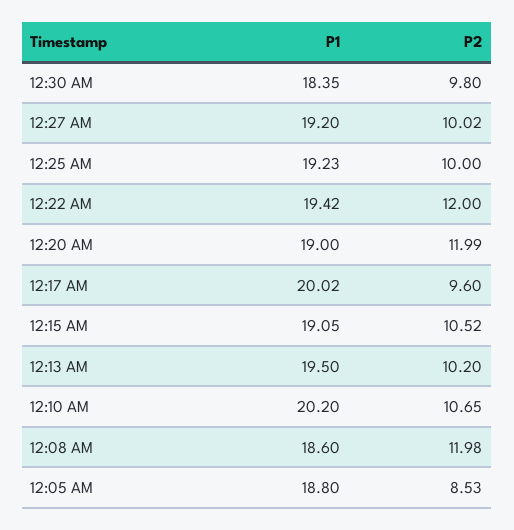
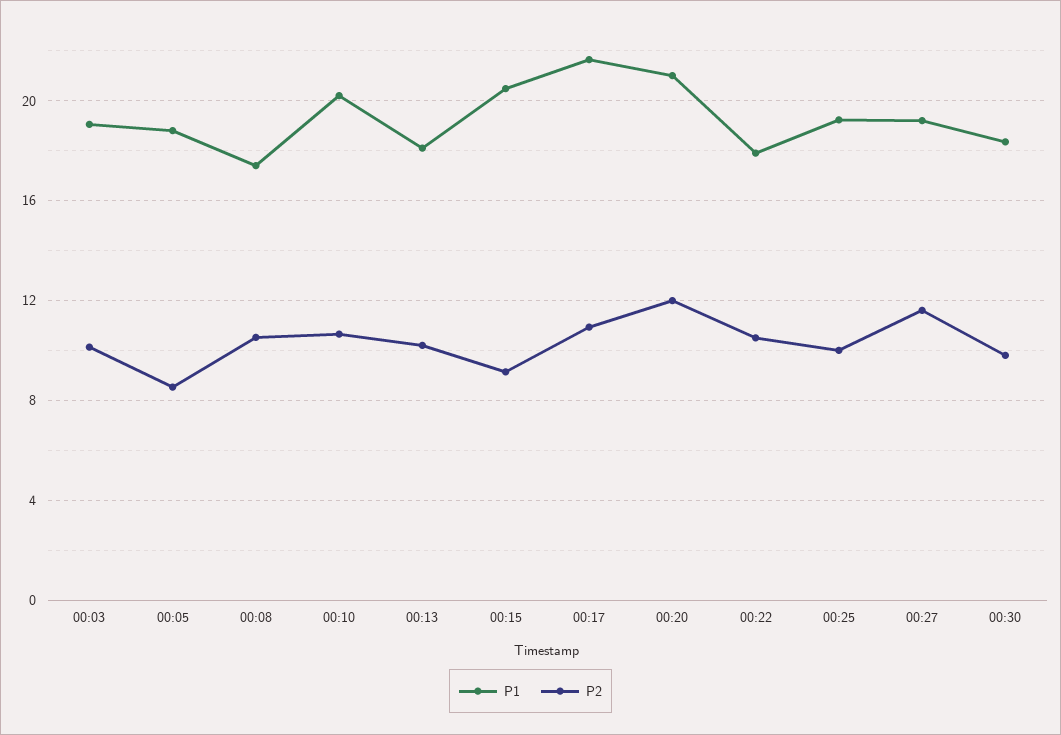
P2, 12:27 AM: 10.02 -> 11.5
P1, 12:22 AM: 19.42 -> 18
P2, 12:22 AM: 12 -> 10.5
P1, 12:20 AM: 19 -> 21
P1, 12:17 AM: 20.02 -> 21.5
P2, 12:17 AM: 9.6 -> 11
P1, 12:15 AM: 19.05 -> 20.5
P2, 12:15 AM: 10.52 -> 9
P1, 12:13 AM: 19.5 -> 18
P1, 12:08 AM: 18.6 -> 17.5
P2, 12:08 AM: 11.98 -> 10.5
P1, 00:03: none -> 19
P2, 00:03: none -> 10

